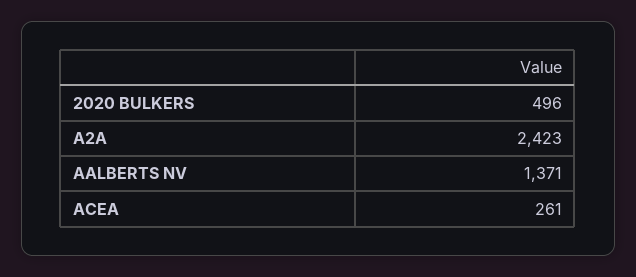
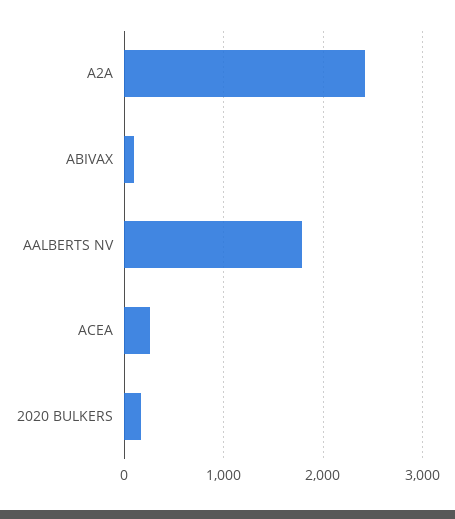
2020 BULKERS: 496 -> 200
AALBERTS NV: 1371 -> 1800
ABIVAX: none -> 100

